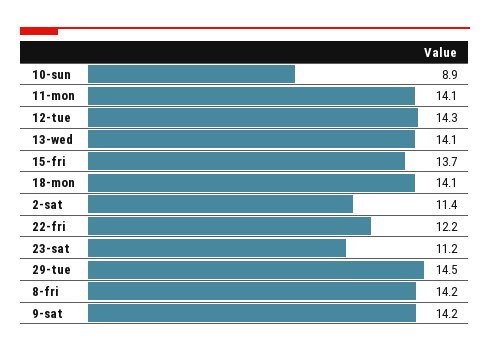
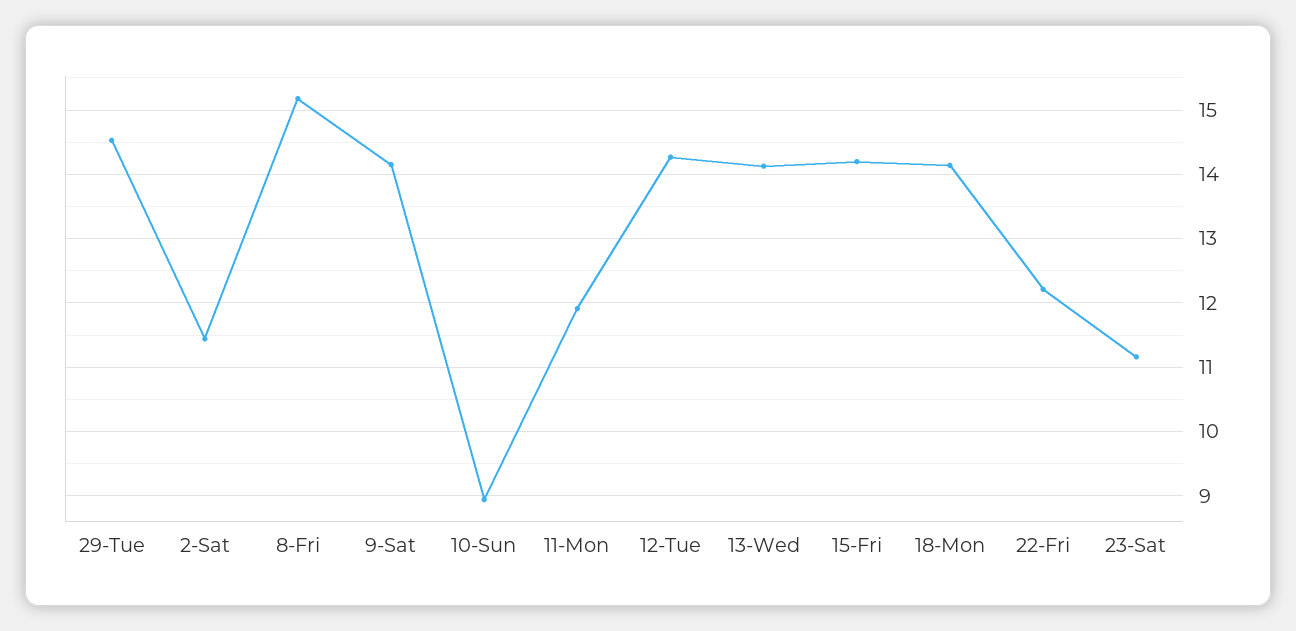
11-mon: 14.1 -> 11.9
15-fri: 13.7 -> 14.2
8-fri: 14.2 -> 15.2

